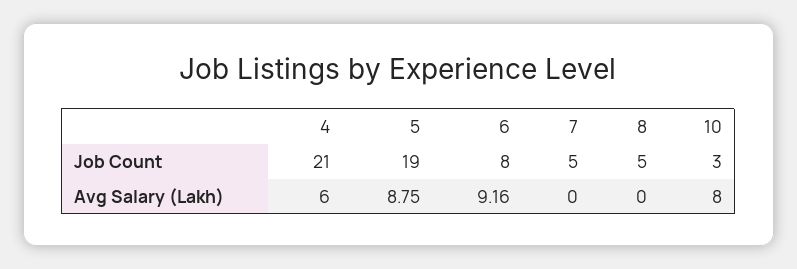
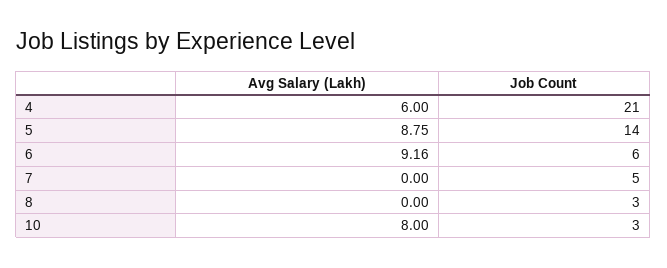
5, Job Count: 19 -> 14
6, Job Count: 8 -> 6
8, Job Count: 5 -> 3

